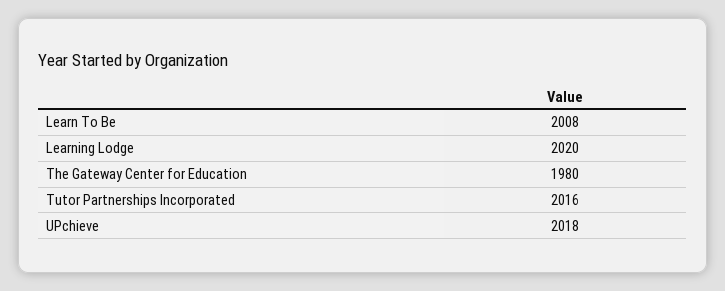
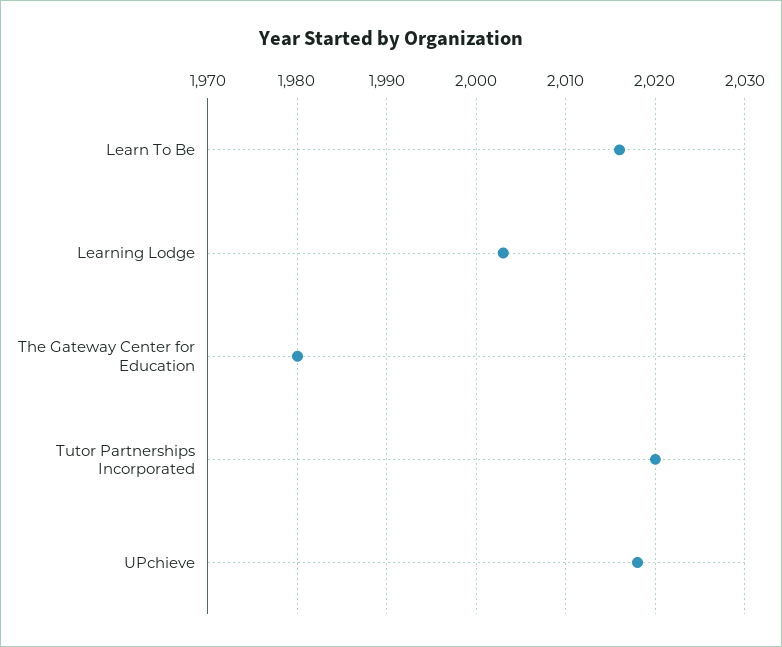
Learn To Be: 2008 -> 2016
Learning Lodge: 2020 -> 2003
Tutor Partnerships Incorporated: 2016 -> 2020

